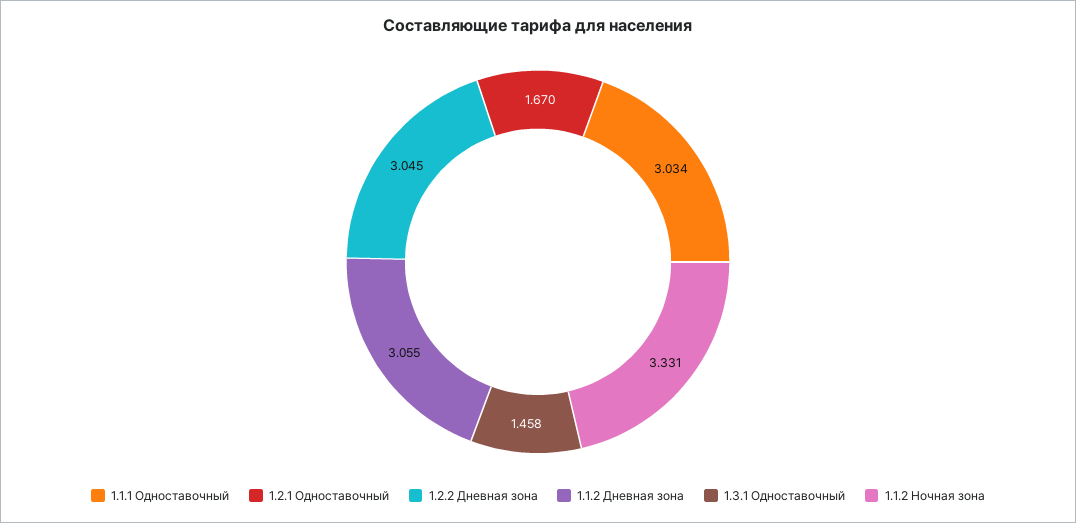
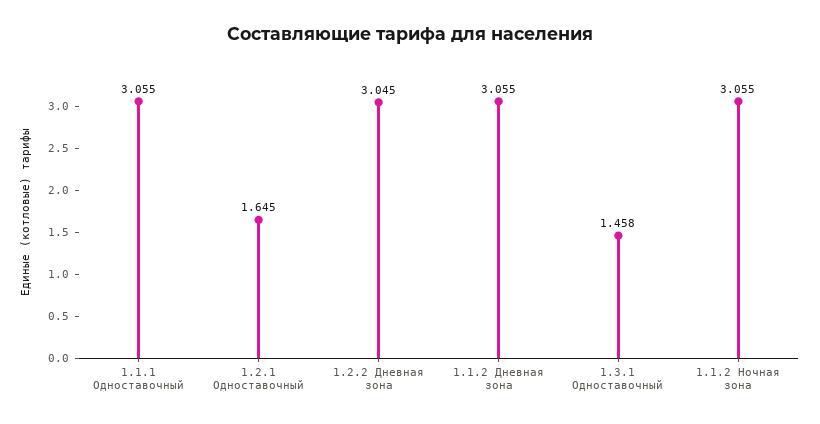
1.1.1 Одноставочный: 3.034 -> 3.055
1.2.1 Одноставочный: 1.67 -> 1.645
1.1.2 Ночная зона: 3.331 -> 3.055

